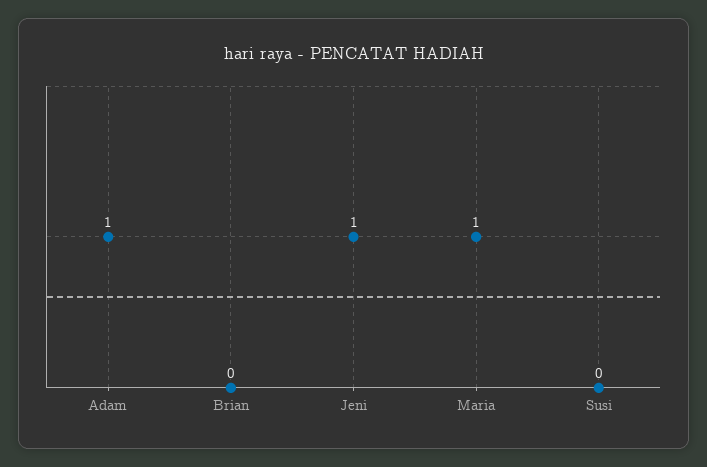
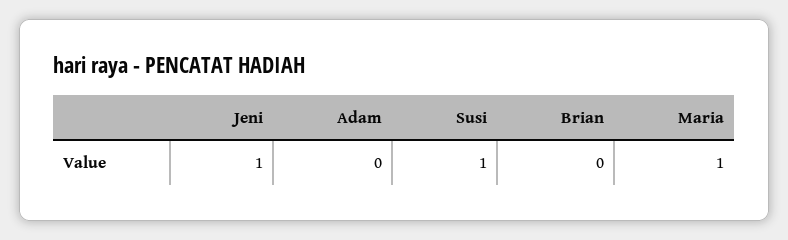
Adam: 1 -> 0
Susi: 0 -> 1

